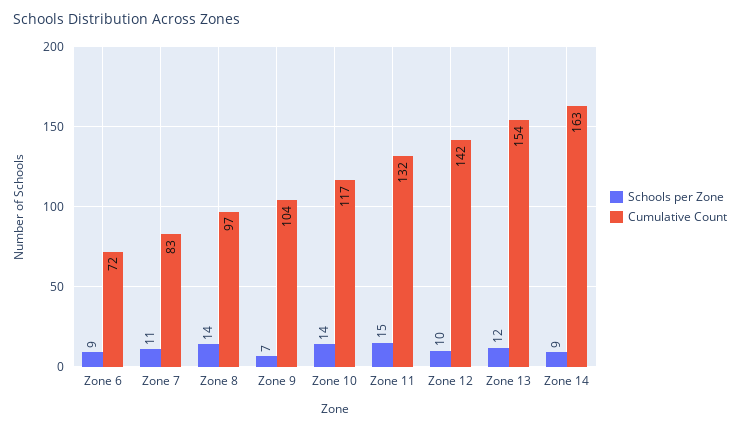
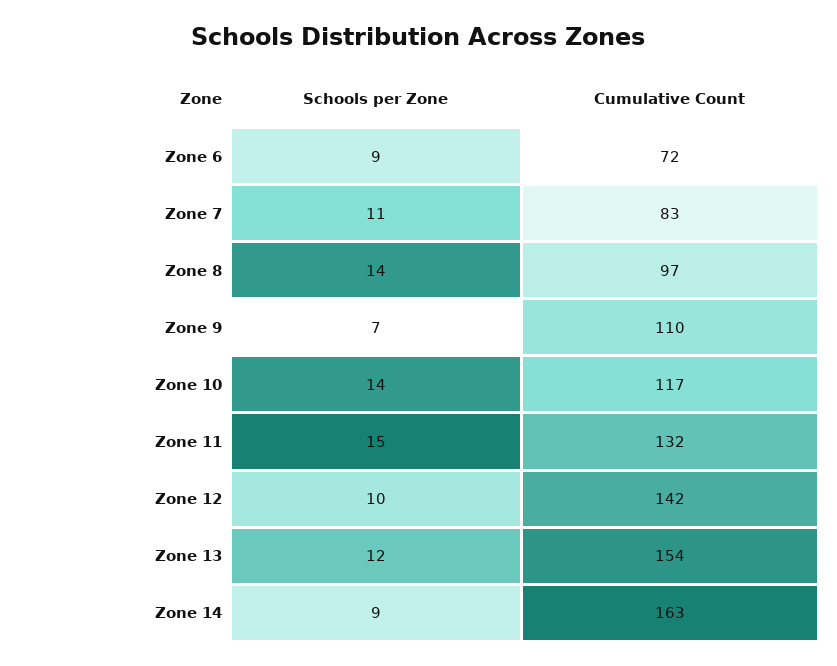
Cumulative Count, Zone 9: 104 -> 110

